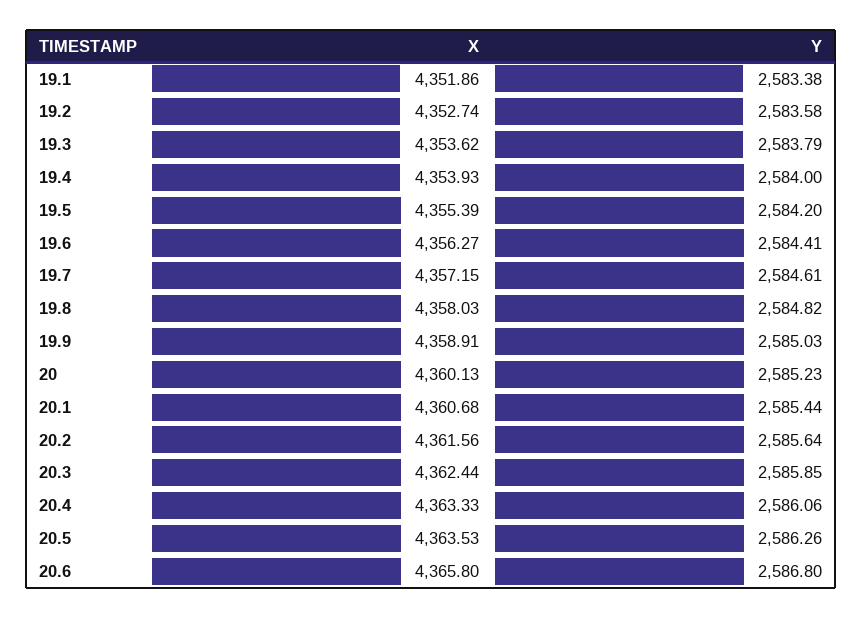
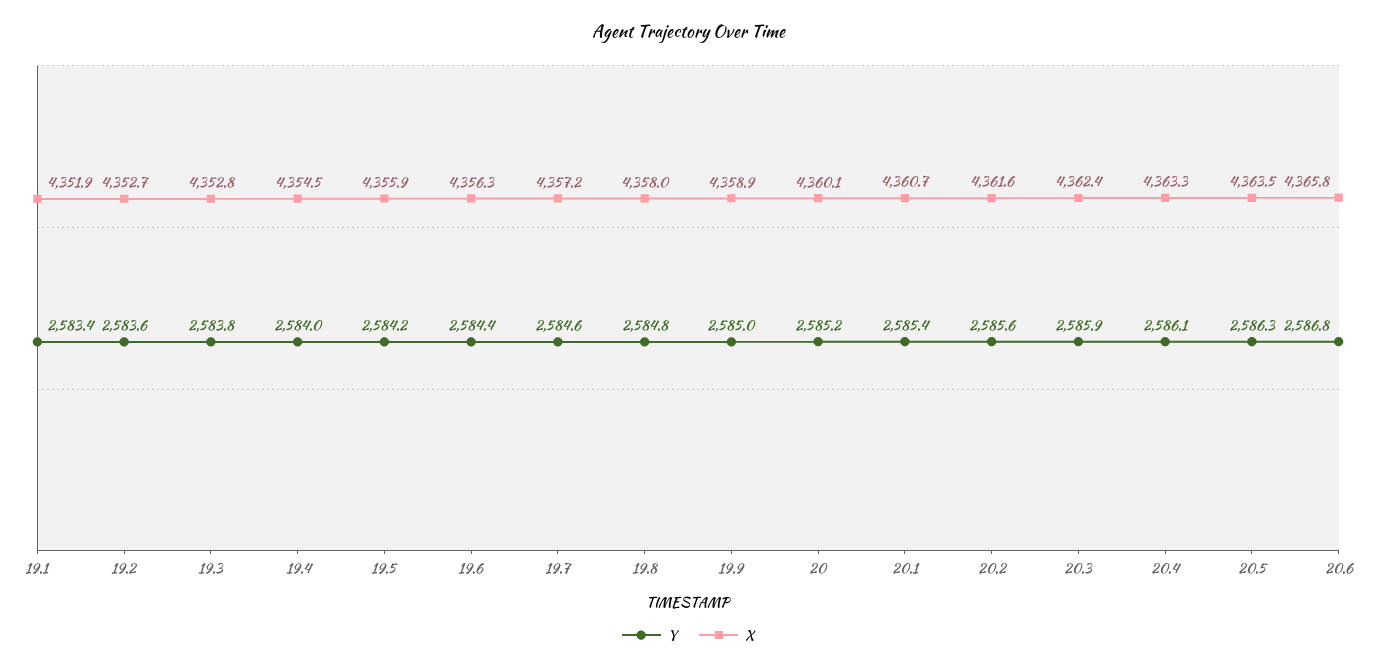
X, 19.3: 4353.62 -> 4352.8
X, 19.4: 4353.93 -> 4354.5
X, 19.5: 4355.39 -> 4355.9

